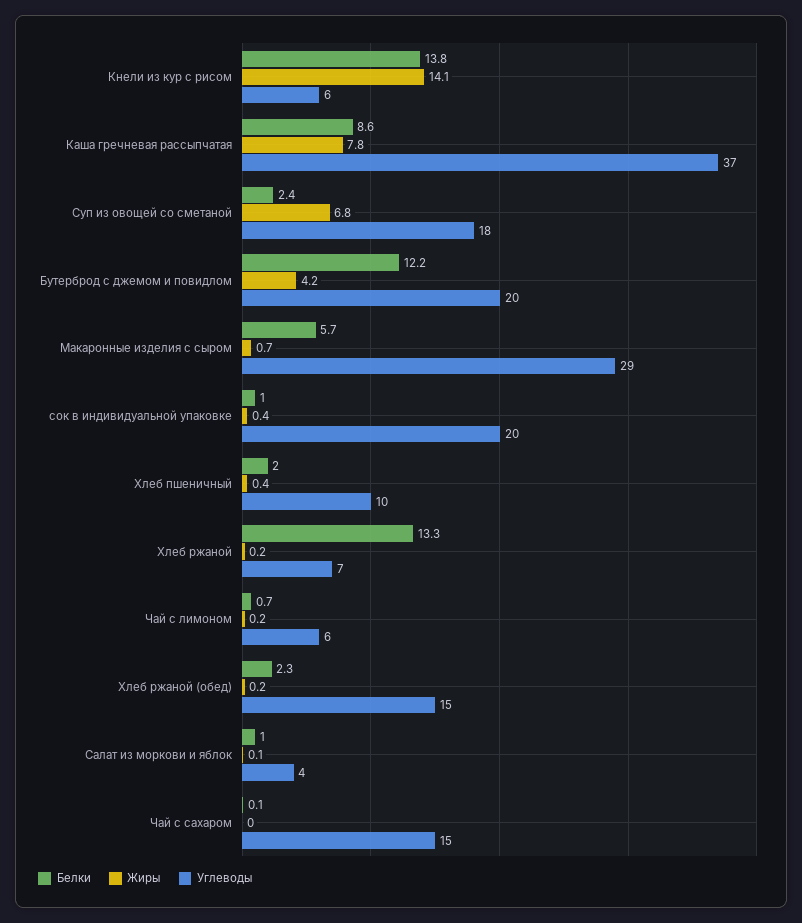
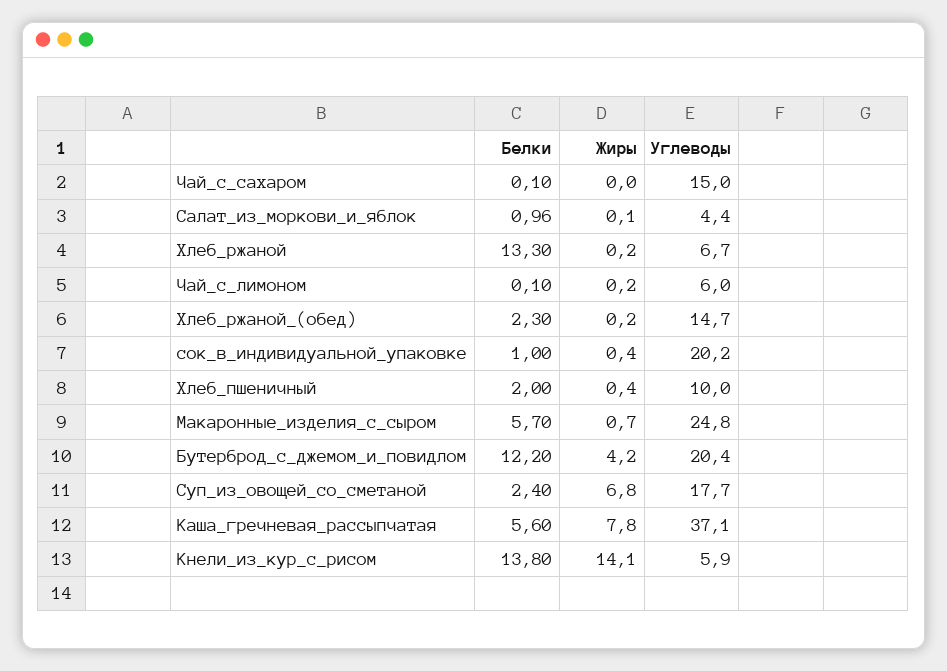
Белки, Каша гречневая рассыпчатая: 8.6 -> 5.6
Углеводы, Макаронные изделия с сыром: 29 -> 24.8
Белки, Чай с лимоном: 0.7 -> 0.1

